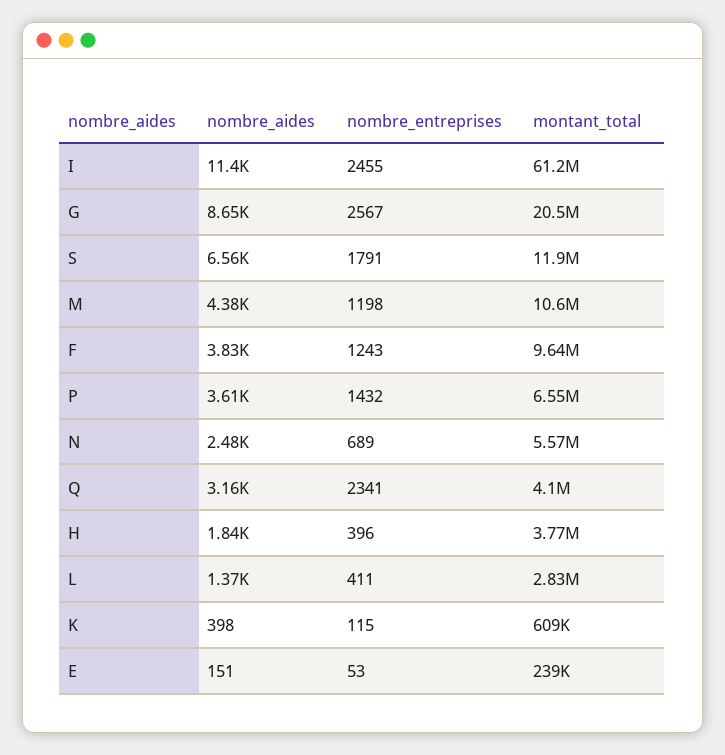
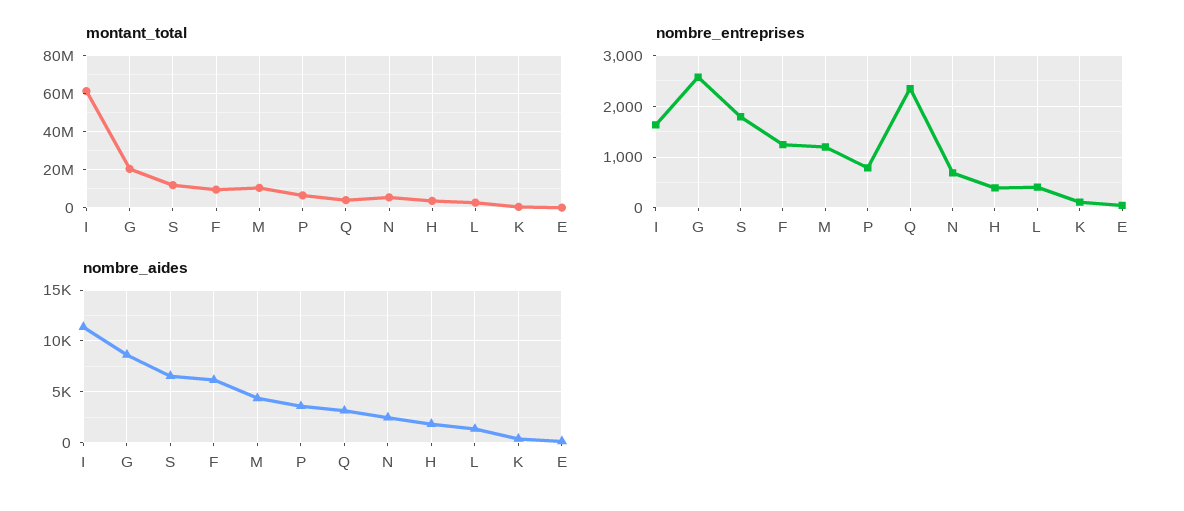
nombre_entreprises, I: 2455 -> 1600
nombre_aides, F: 3830 -> 6000
nombre_entreprises, P: 1432 -> 800

